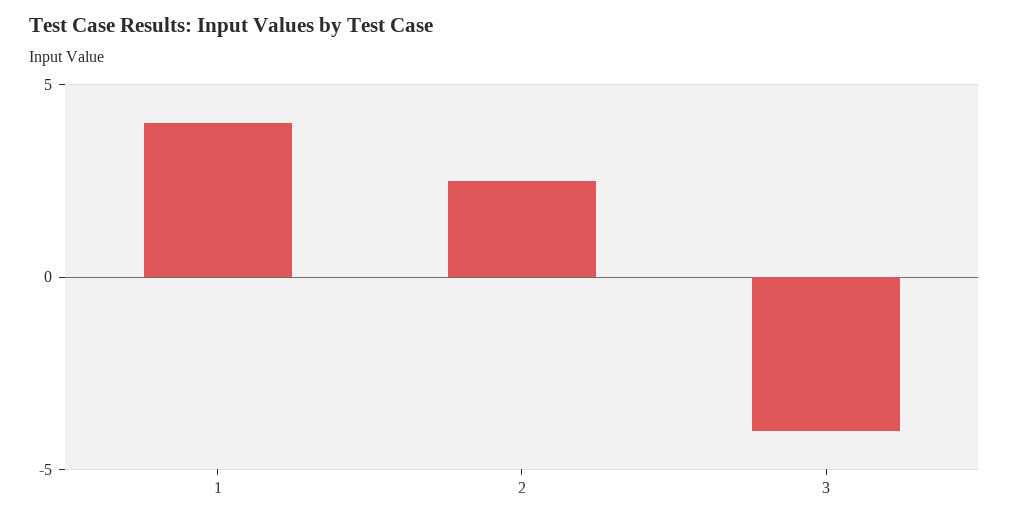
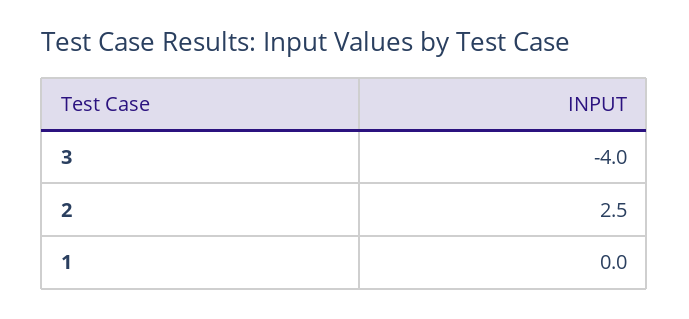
1: 4 -> 0

